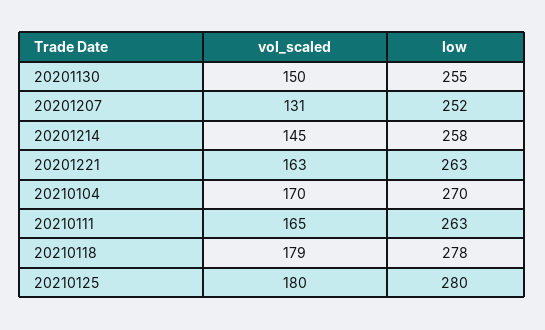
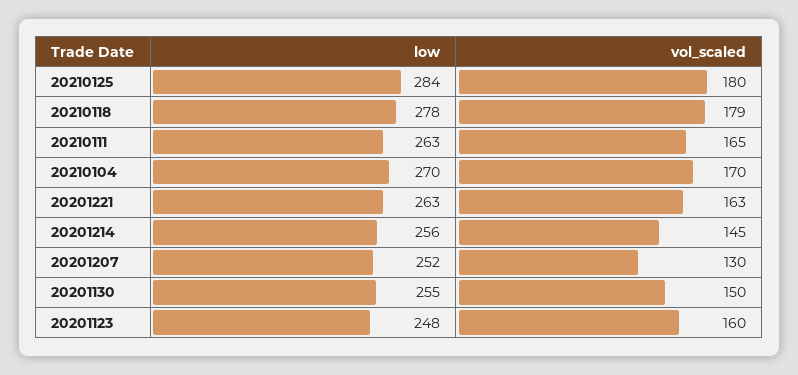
vol_scaled, 20201207: 131 -> 130
low, 20201214: 258 -> 256
low, 20210125: 280 -> 284
low, 20201123: none -> 248
vol_scaled, 20201123: none -> 160

